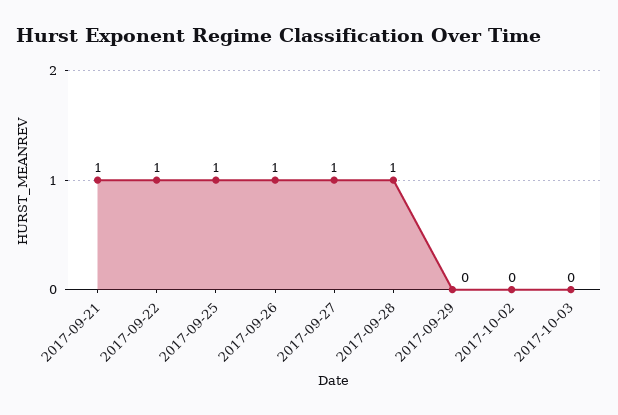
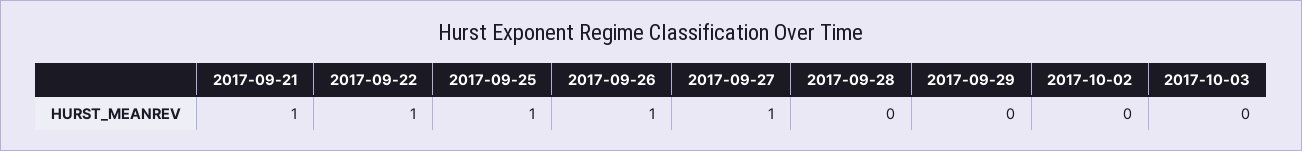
2017-09-28: 1 -> 0

